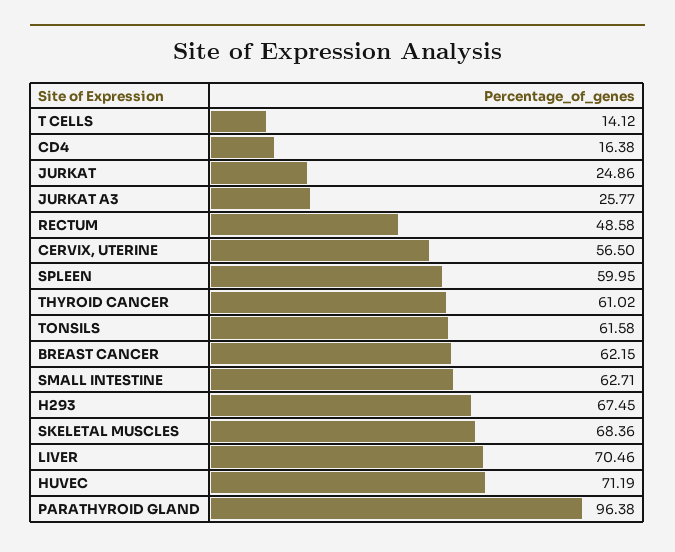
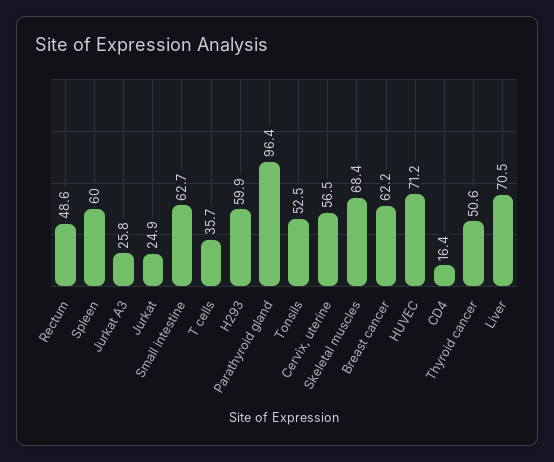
T CELLS: 14.12 -> 35.7
THYROID CANCER: 61.02 -> 50.6
TONSILS: 61.58 -> 52.5
H293: 67.45 -> 59.9

